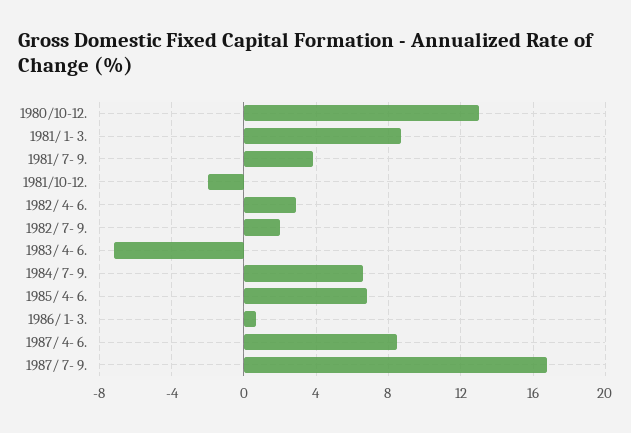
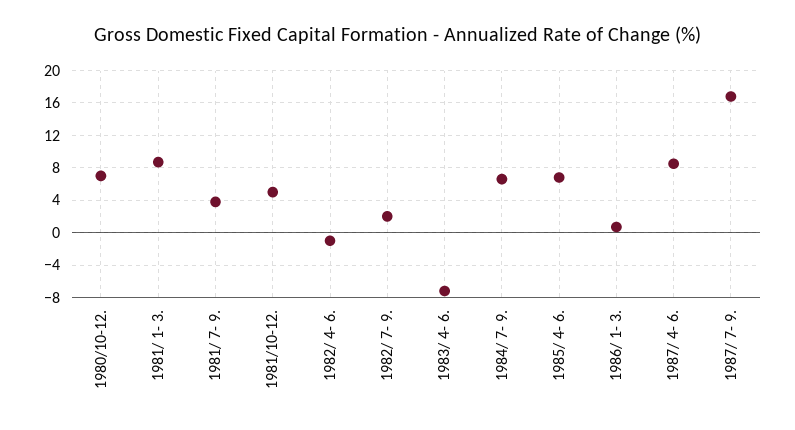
1980/10-12.: 13 -> 7
1981/10-12.: -2 -> 5
1982/ 4- 6.: 3 -> -1

